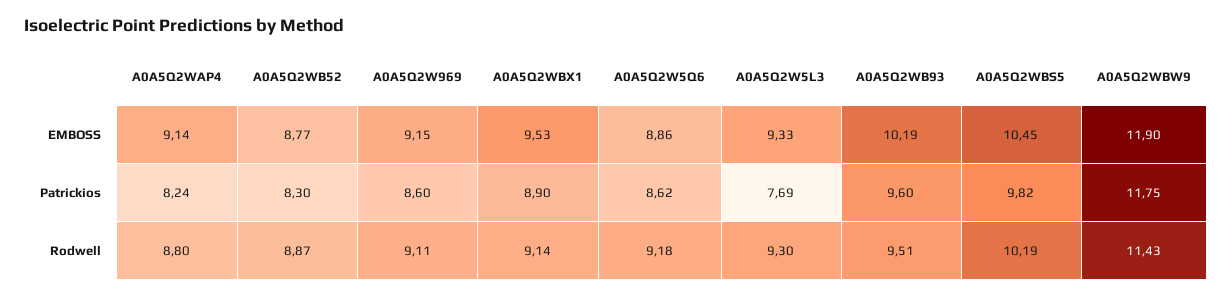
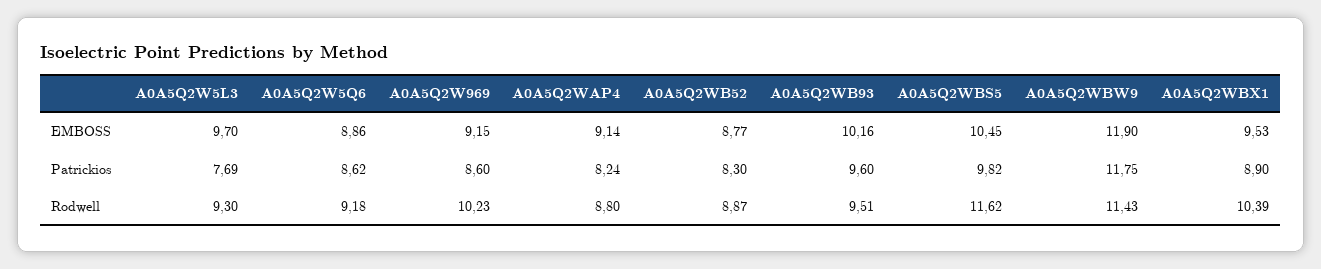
A0A5Q2W5L3, EMBOSS: 9.33 -> 9.7
A0A5Q2WB93, EMBOSS: 10.19 -> 10.16
A0A5Q2W969, Rodwell: 9.11 -> 10.23
A0A5Q2WBX1, Rodwell: 9.14 -> 10.39
A0A5Q2WBS5, Rodwell: 10.19 -> 11.62

